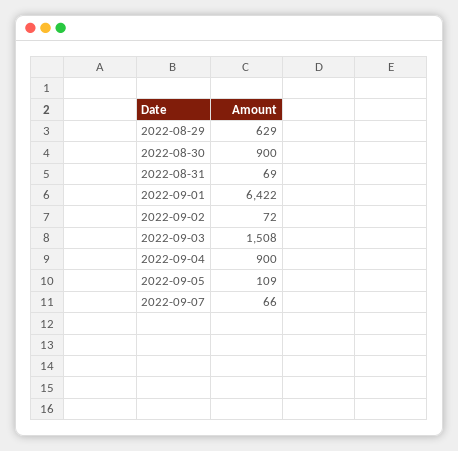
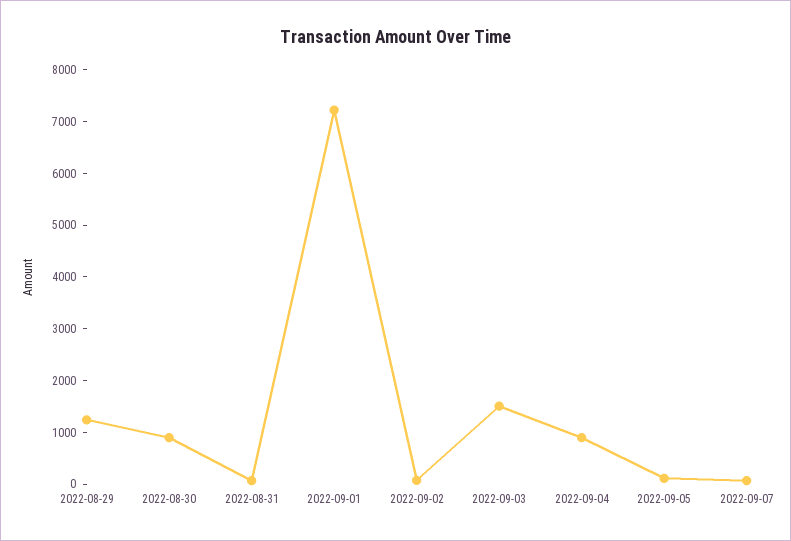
2022-08-29: 629 -> 1200
2022-09-01: 6422 -> 7200

